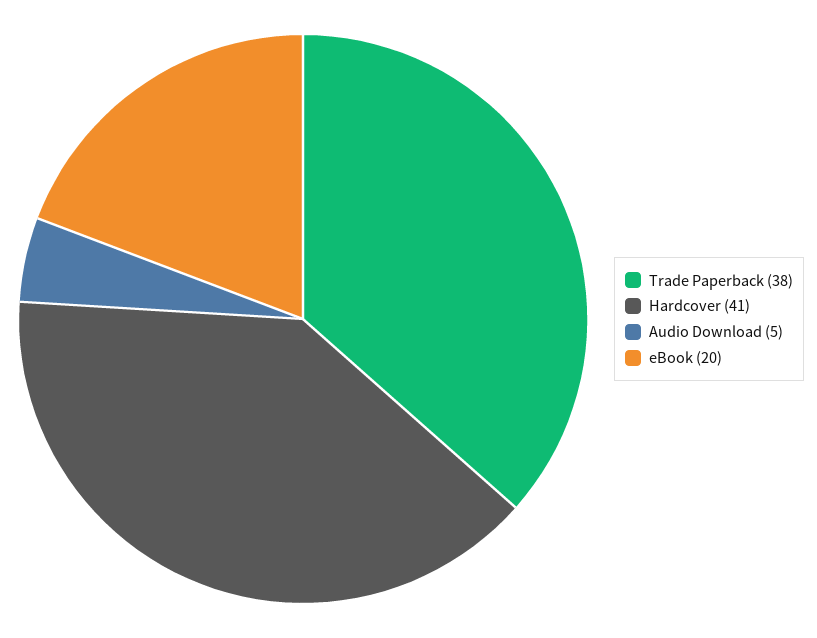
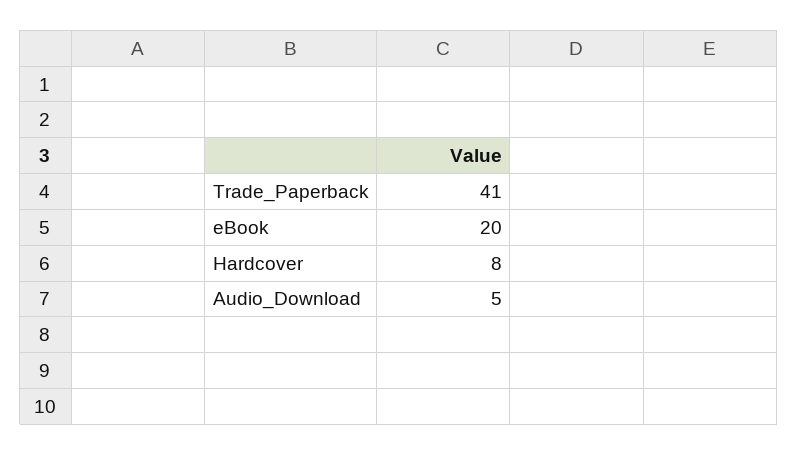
Trade Paperback: 38 -> 41
Hardcover: 41 -> 8

